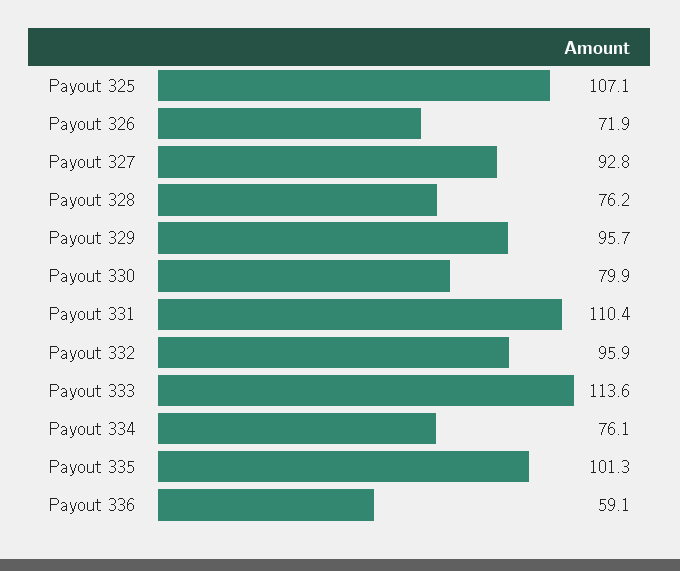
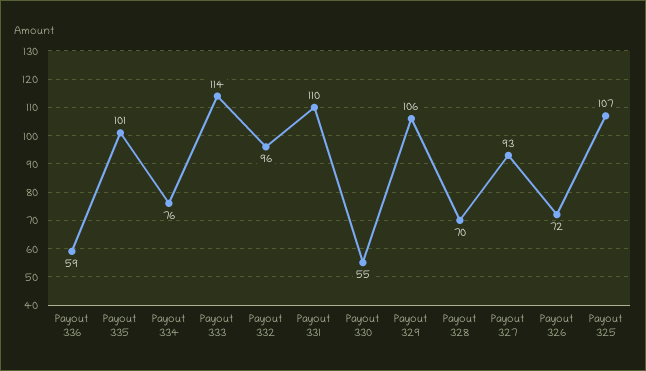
Payout 328: 76.2 -> 70
Payout 329: 95.7 -> 106
Payout 330: 79.9 -> 55

